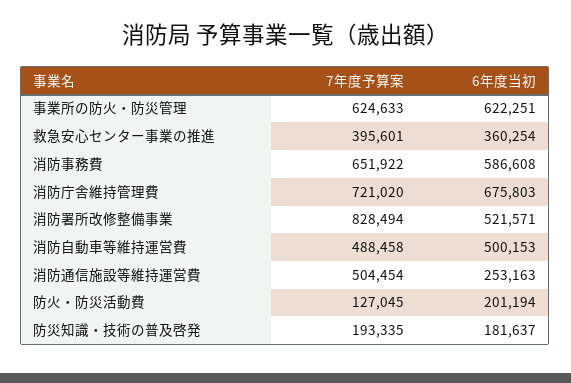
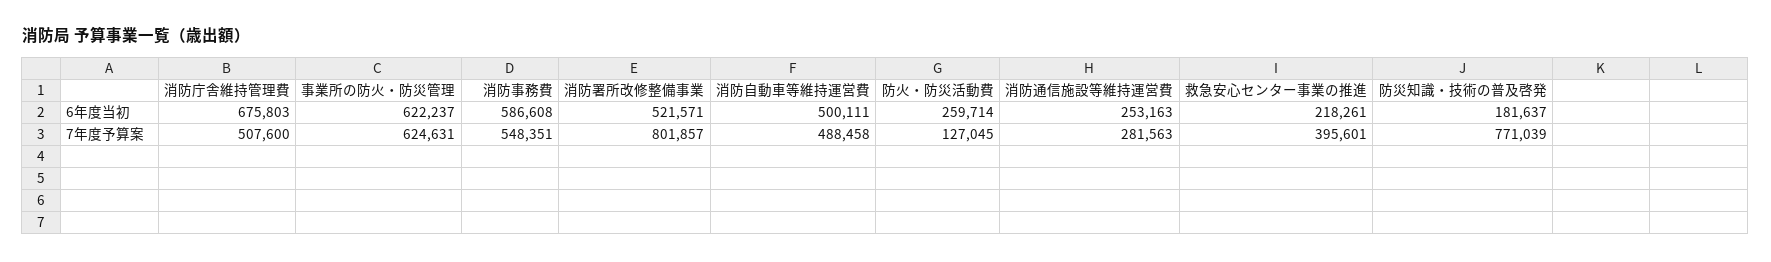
7年度予算案, 事業所の防火・防災管理: 624633 -> 624631
6年度当初, 事業所の防火・防災管理: 622251 -> 622237
6年度当初, 救急安心センター事業の推進: 360254 -> 218261
7年度予算案, 消防事務費: 651922 -> 548351
7年度予算案, 消防庁舎維持管理費: 721020 -> 507600
7年度予算案, 消防署所改修整備事業: 828494 -> 801857
6年度当初, 消防自動車等維持運営費: 500153 -> 500111
7年度予算案, 消防通信施設等維持運営費: 504454 -> 281563
6年度当初, 防火・防災活動費: 201194 -> 259714
7年度予算案, 防災知識・技術の普及啓発: 193335 -> 771039

